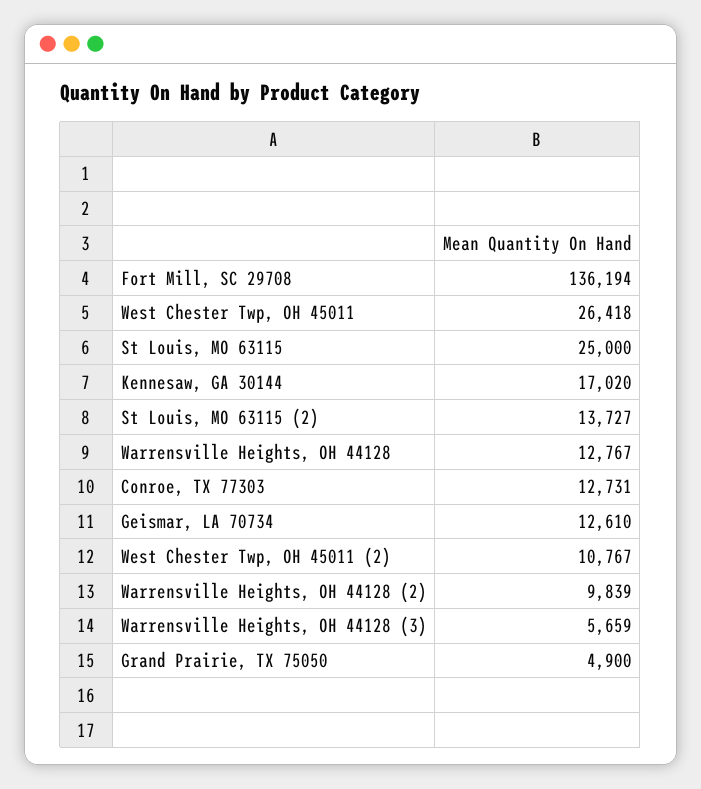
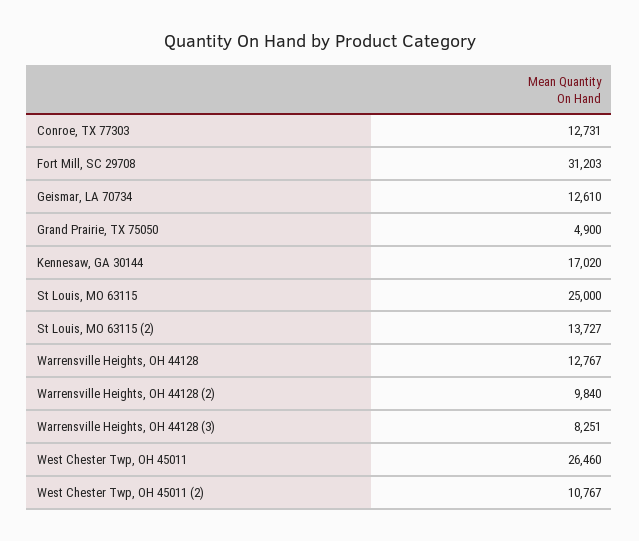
Fort Mill, SC 29708: 136194 -> 31203
West Chester Twp, OH 45011: 26418 -> 26460
Warrensville Heights, OH 44128 (2): 9839 -> 9840
Warrensville Heights, OH 44128 (3): 5659 -> 8251

